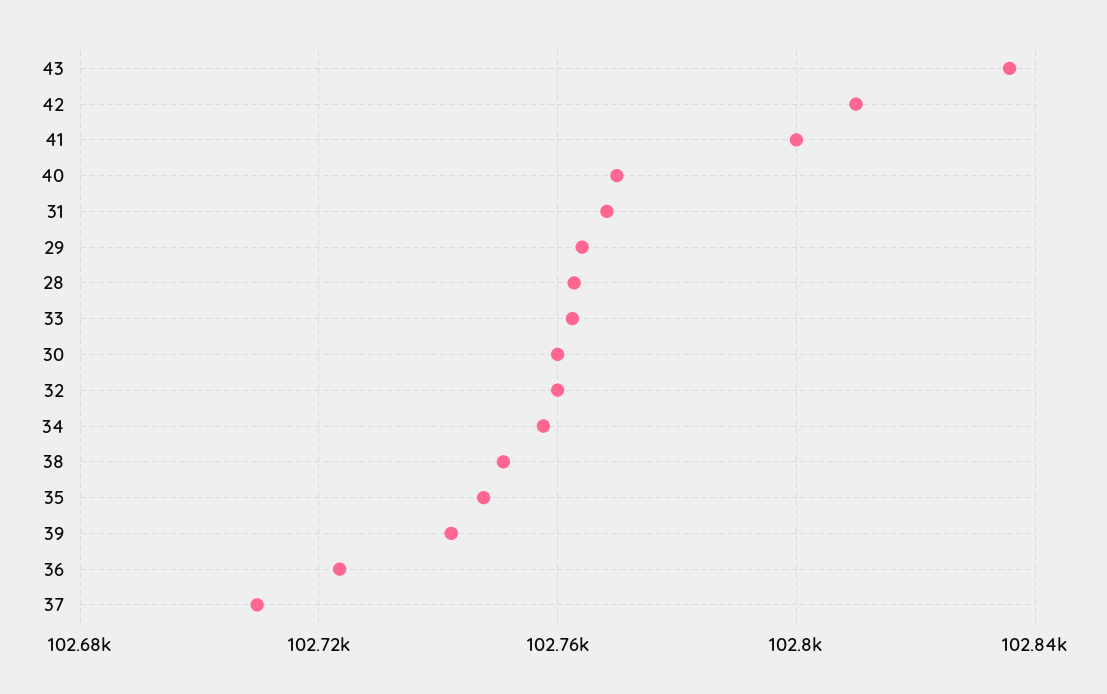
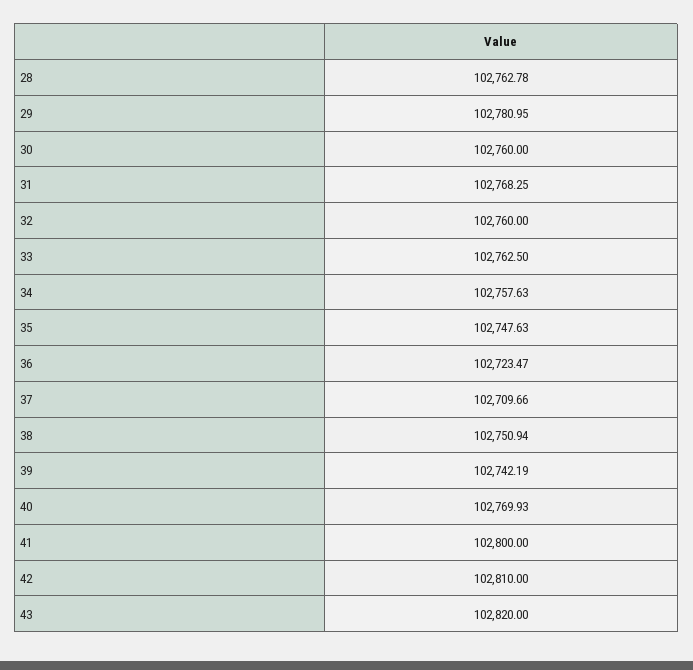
43: 102835 -> 102820
29: 102765 -> 102780.95

